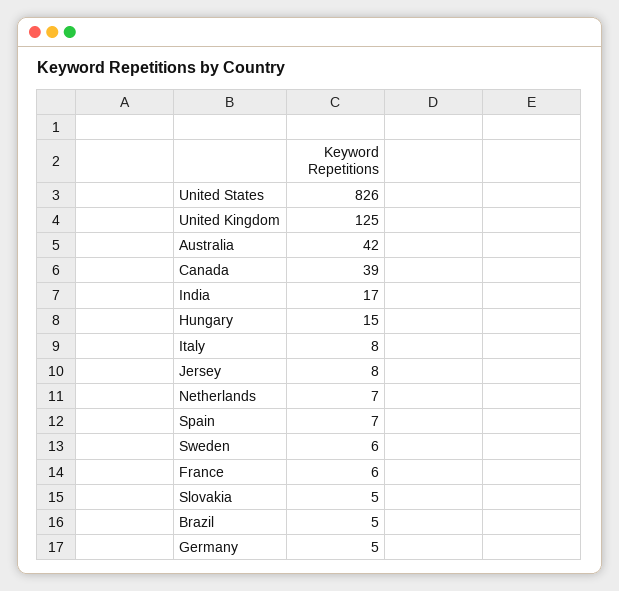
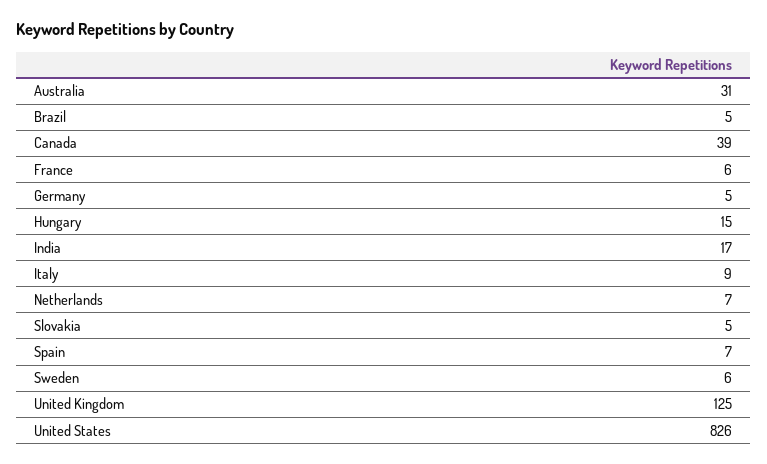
Australia: 42 -> 31
Italy: 8 -> 9
Jersey: 8 -> none

